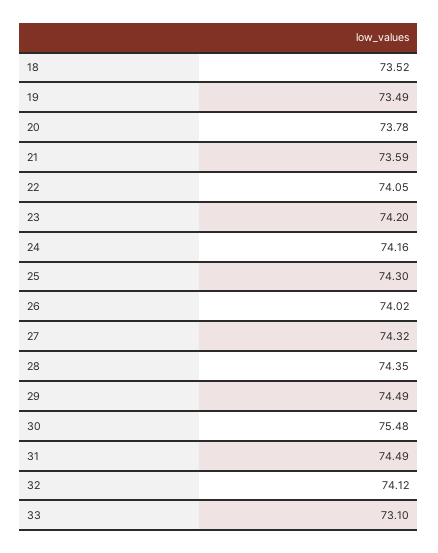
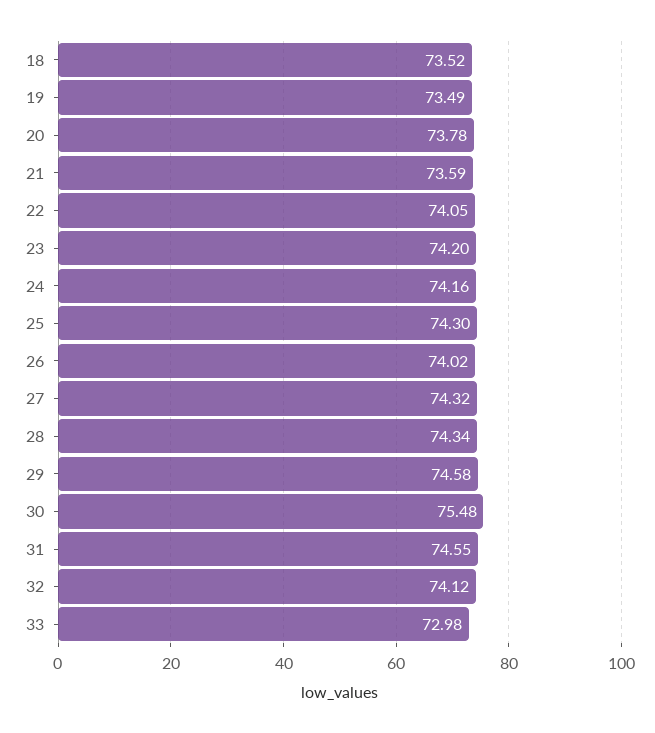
28: 74.35 -> 74.34
29: 74.49 -> 74.58
31: 74.49 -> 74.55
33: 73.1 -> 72.98

